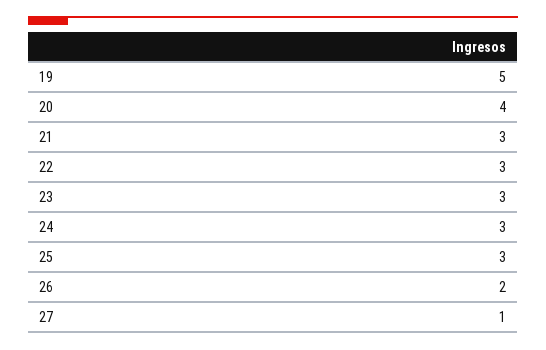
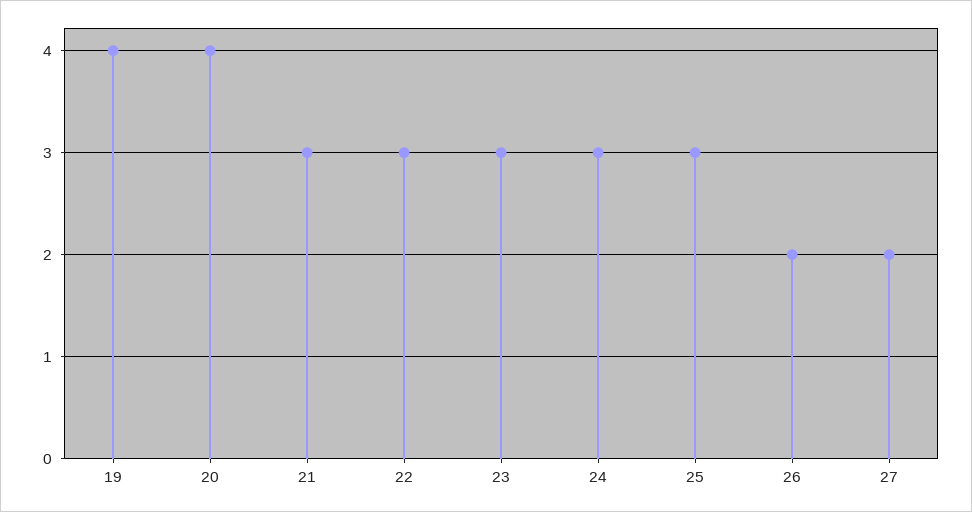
19: 5 -> 4
27: 1 -> 2

